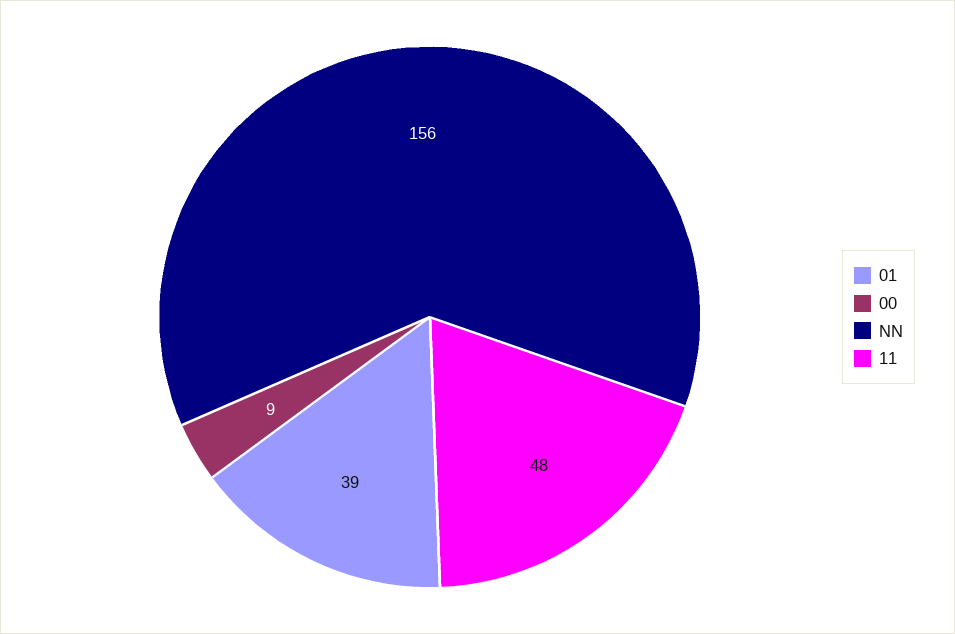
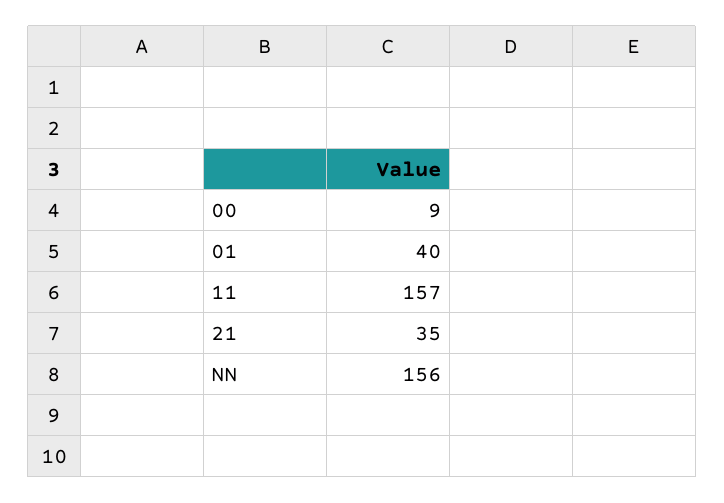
01: 39 -> 40
11: 48 -> 157
21: none -> 35

